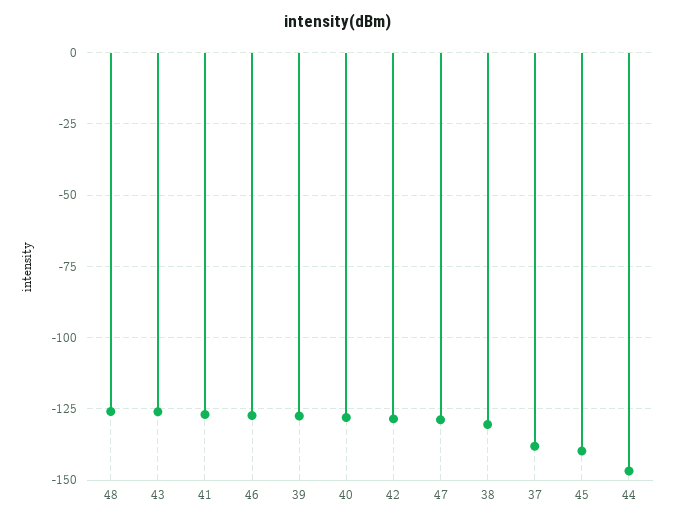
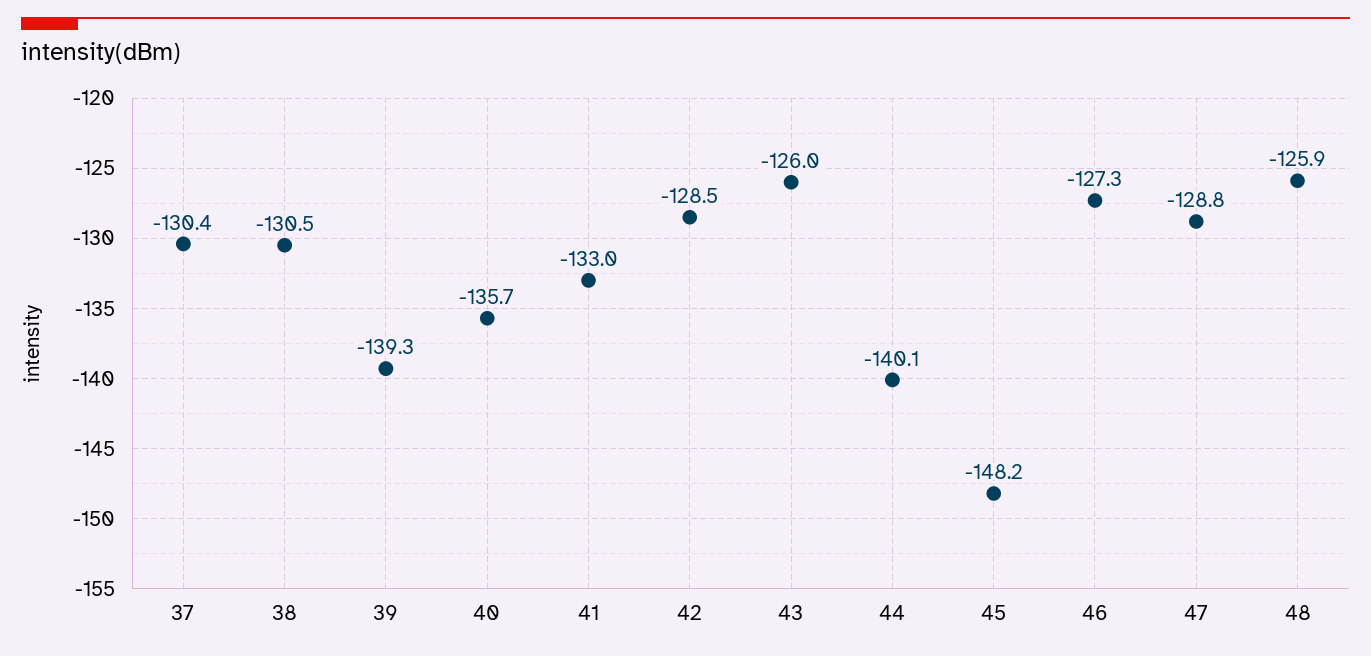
41: -127.5 -> -133
39: -127.5 -> -139.3
40: -127.5 -> -135.7
37: -137.5 -> -130.4
45: -140 -> -148.2
44: -147.5 -> -140.1

